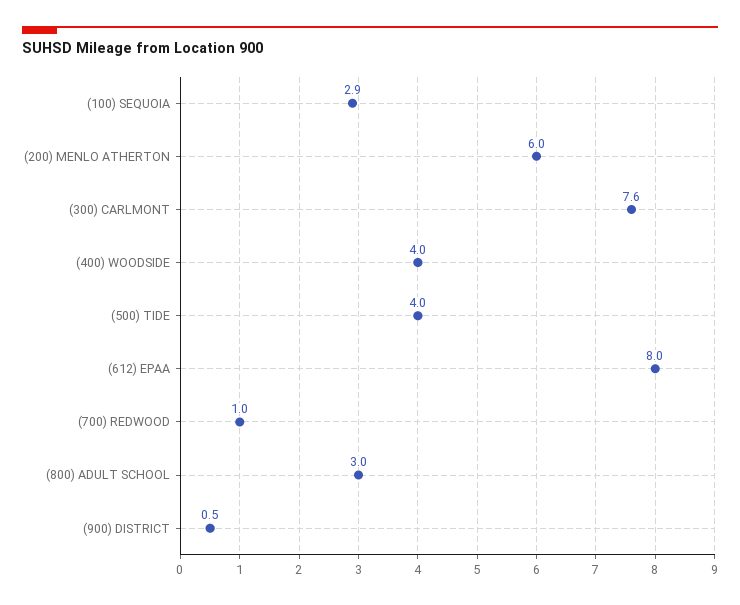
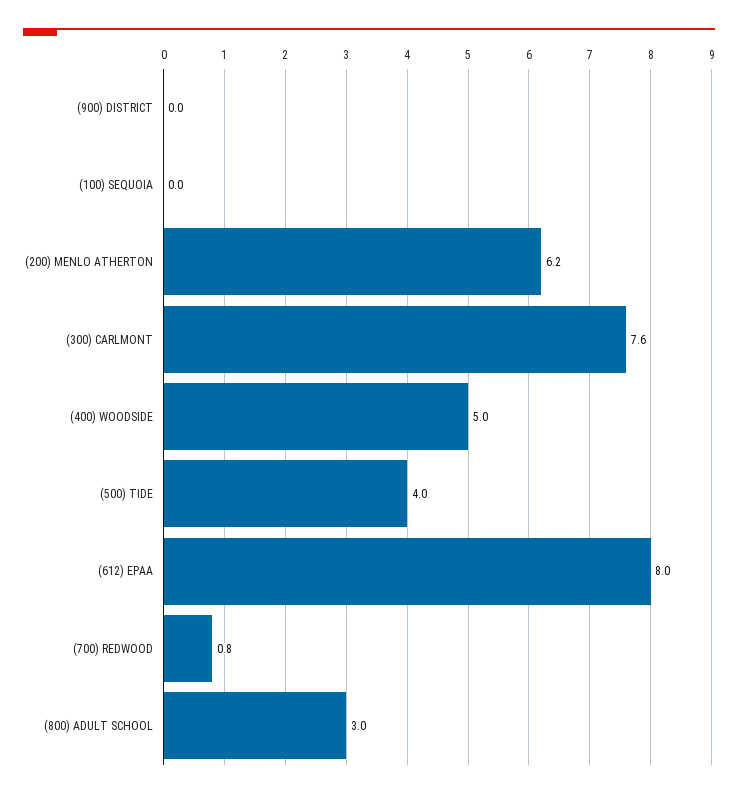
(100) SEQUOIA: 2.9 -> 0
(200) MENLO ATHERTON: 6 -> 6.2
(400) WOODSIDE: 4 -> 5
(700) REDWOOD: 1 -> 0.8
(900) DISTRICT: 0.5 -> 0

